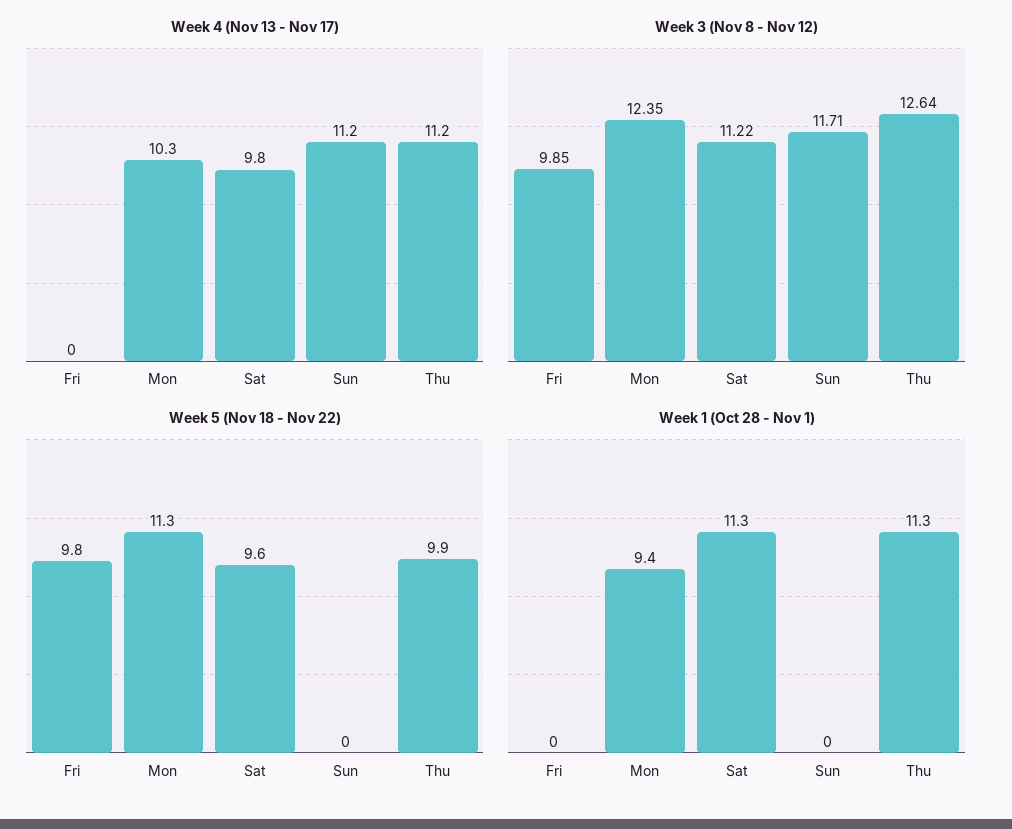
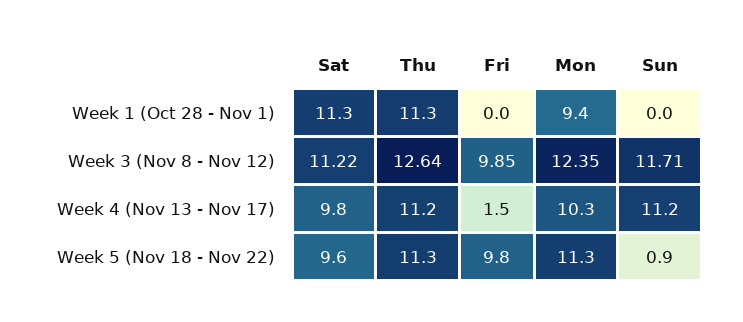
Week 4 (Nov 13 - Nov 17), Fri: 0 -> 1.5
Week 5 (Nov 18 - Nov 22), Sun: 0 -> 0.9
Week 5 (Nov 18 - Nov 22), Thu: 9.9 -> 11.3

